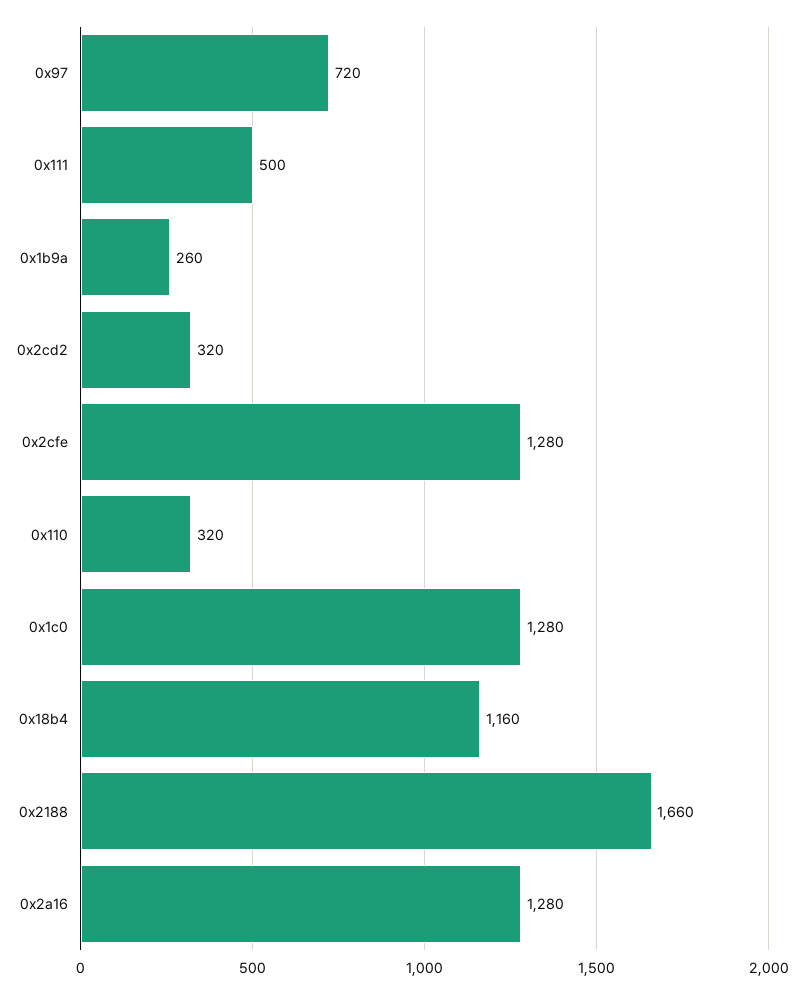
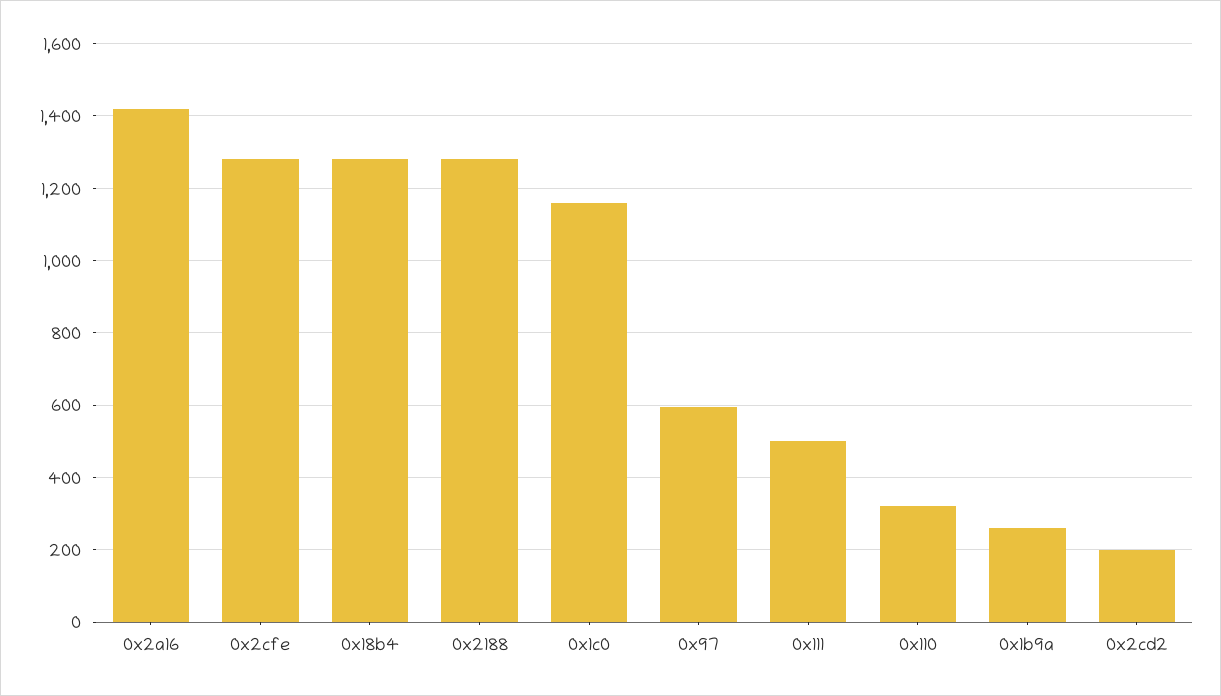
0x97: 720 -> 600
0x2cd2: 320 -> 200
0x1c0: 1280 -> 1160
0x18b4: 1160 -> 1280
0x2188: 1660 -> 1280
0x2a16: 1280 -> 1420

